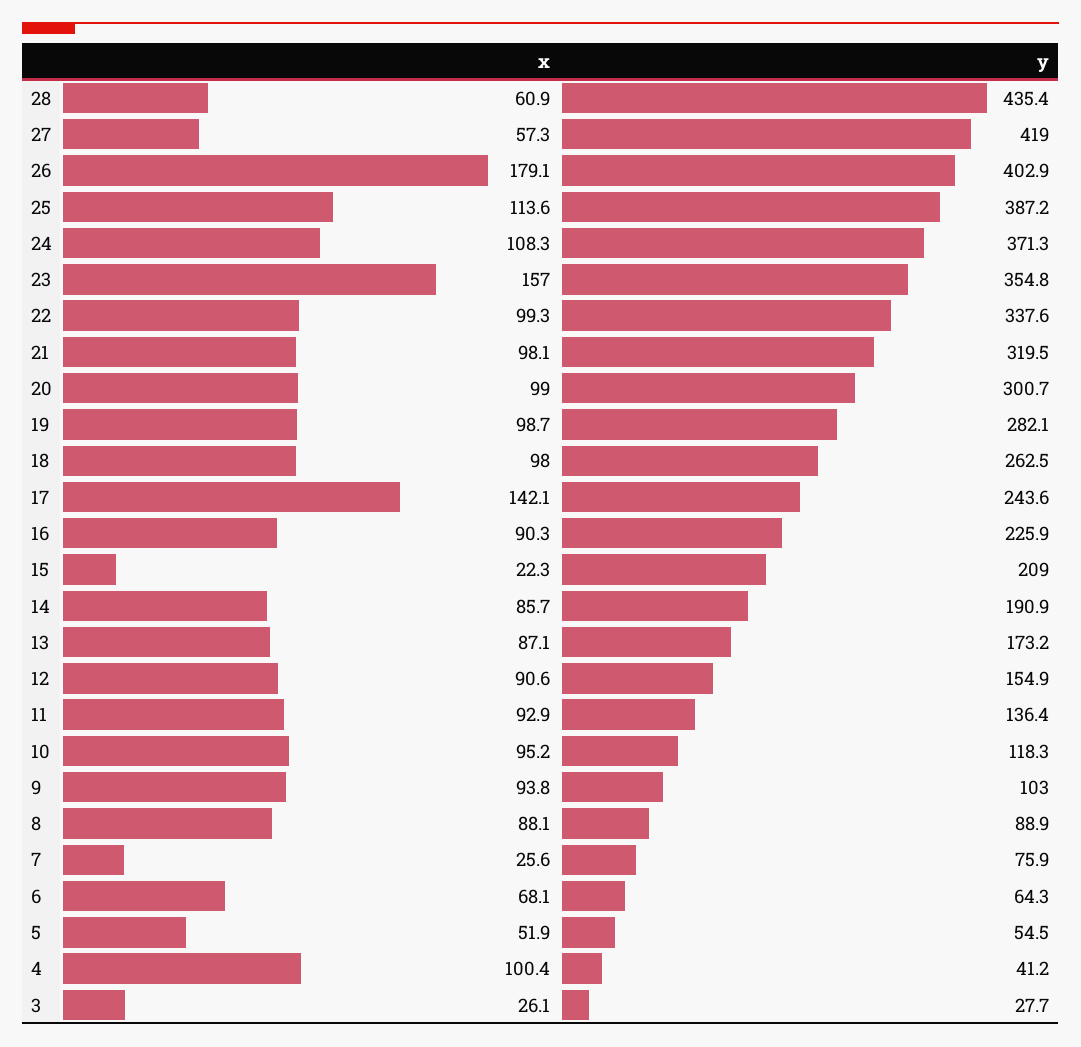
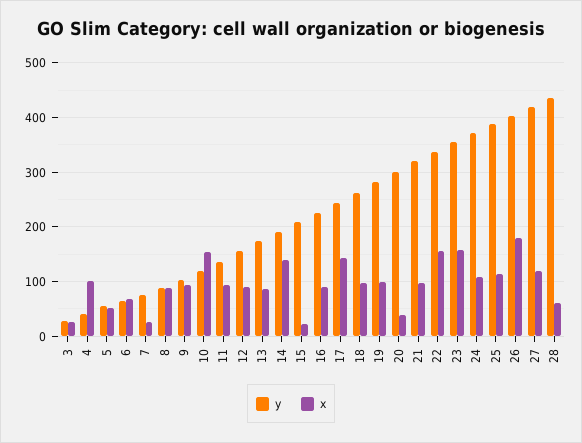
x, 27: 57.3 -> 120
x, 22: 99.3 -> 160
x, 20: 99 -> 40
x, 14: 85.7 -> 140
x, 10: 95.2 -> 160

